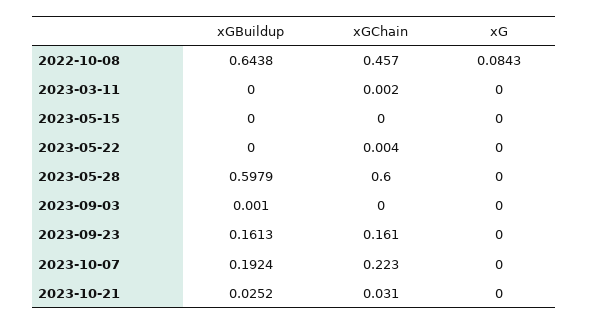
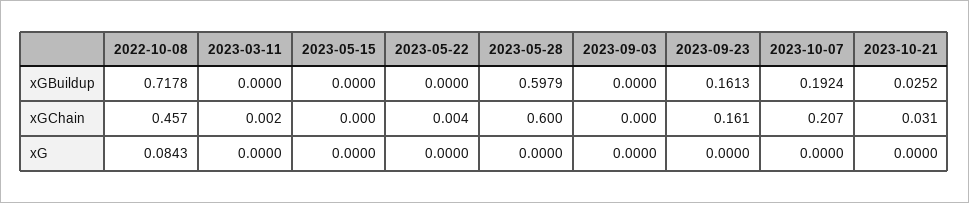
xGBuildup, 2022-10-08: 0.6438 -> 0.7178
xGBuildup, 2023-09-03: 0.001 -> 0
xGChain, 2023-10-07: 0.223 -> 0.207

